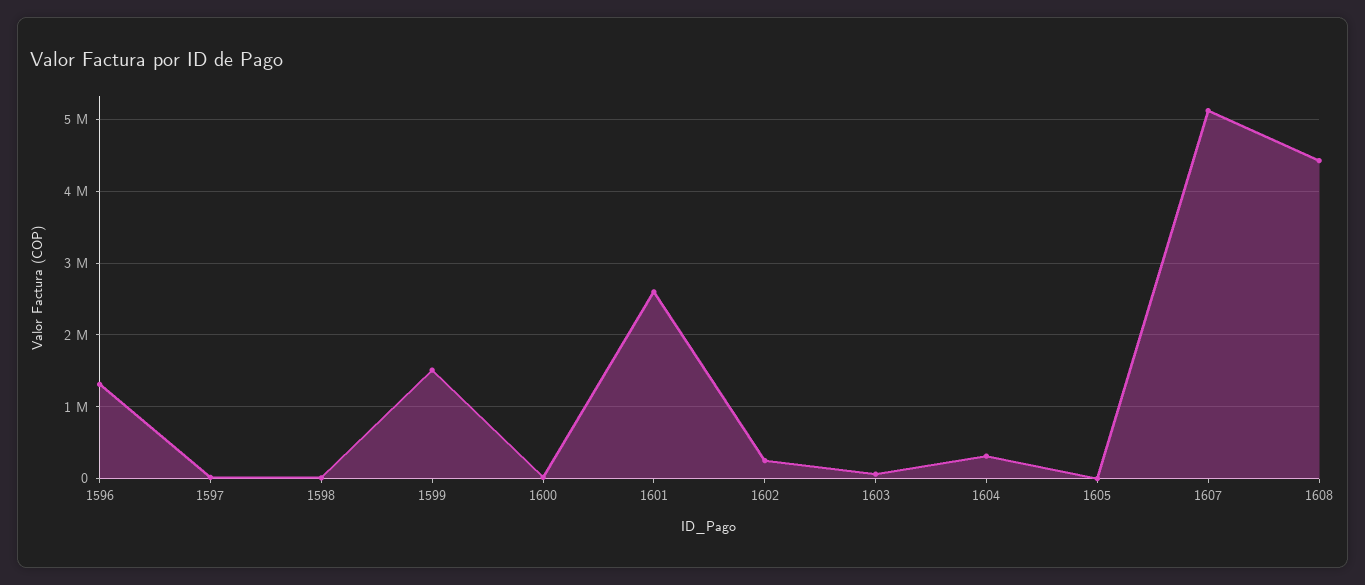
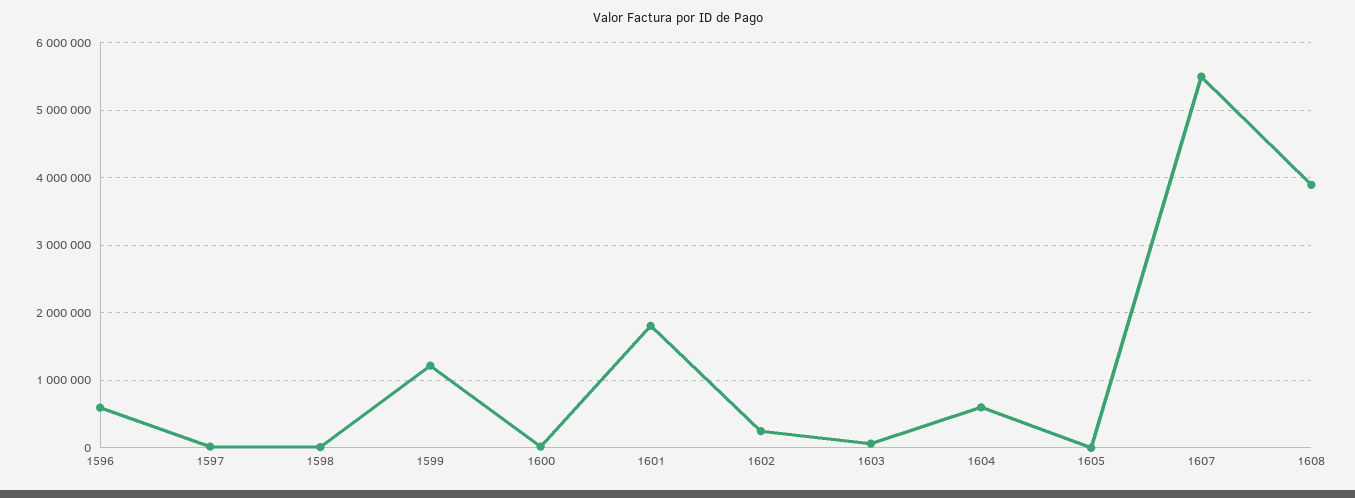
1596: 1300000 -> 600000
1599: 1500000 -> 1200000
1601: 2600000 -> 1800000
1604: 300000 -> 600000
1607: 5100000 -> 5500000
1608: 4400000 -> 3900000

